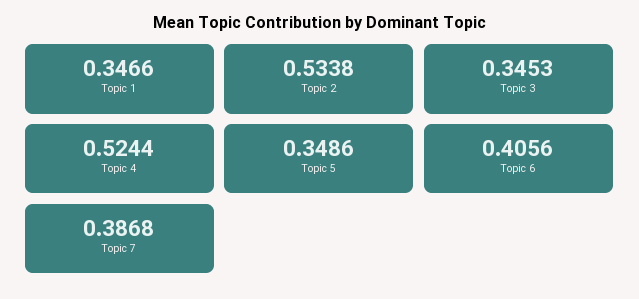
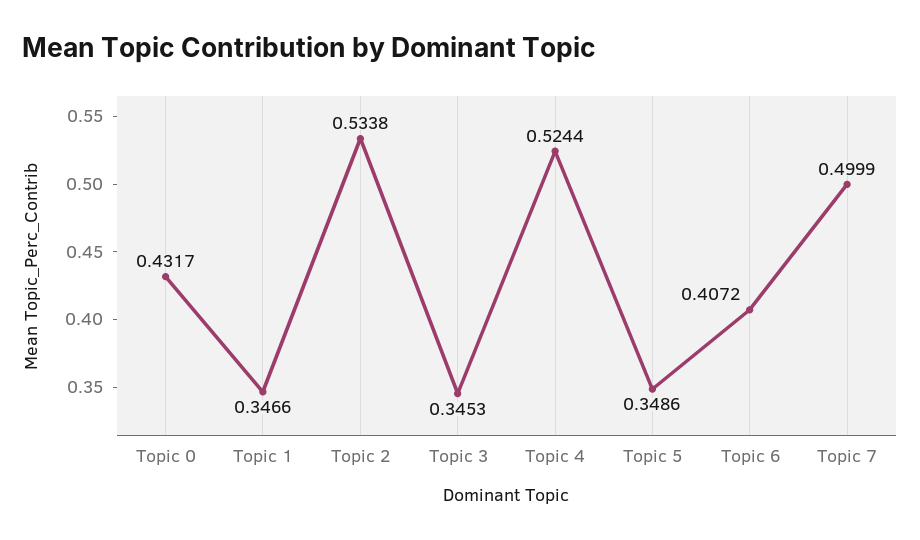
Topic 6: 0.4056 -> 0.4072
Topic 7: 0.3868 -> 0.4999
Topic 0: none -> 0.4317

